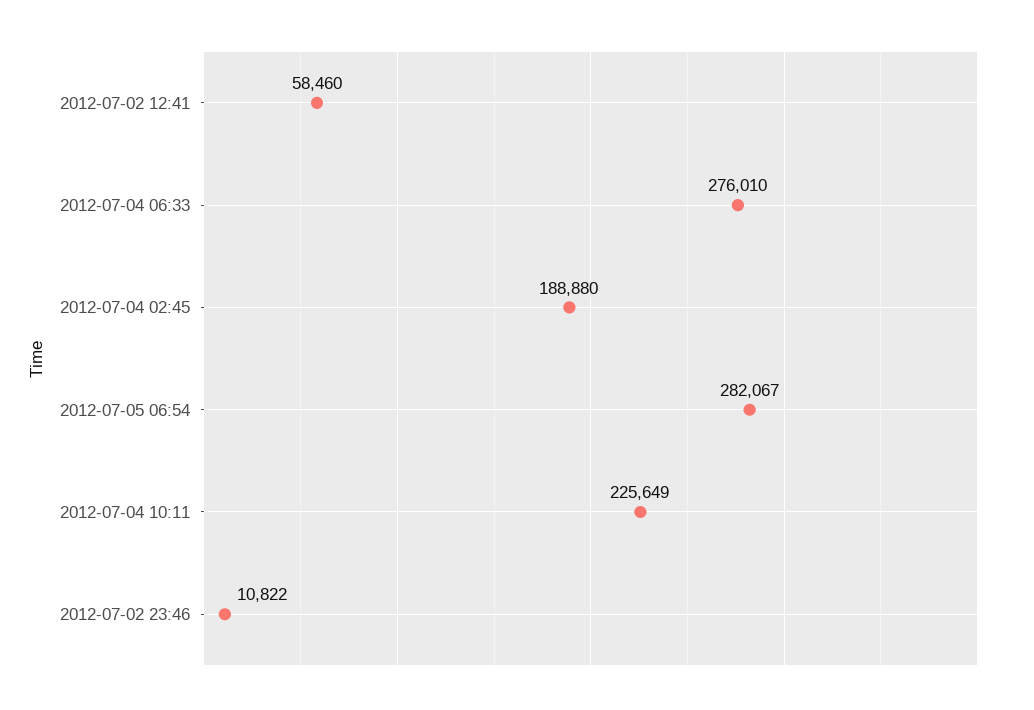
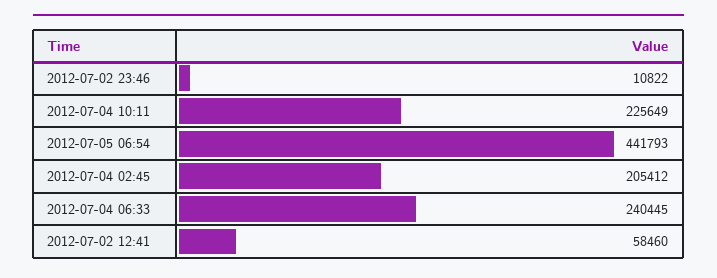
2012-07-04 06:33: 276010 -> 240445
2012-07-04 02:45: 188880 -> 205412
2012-07-05 06:54: 282067 -> 441793

